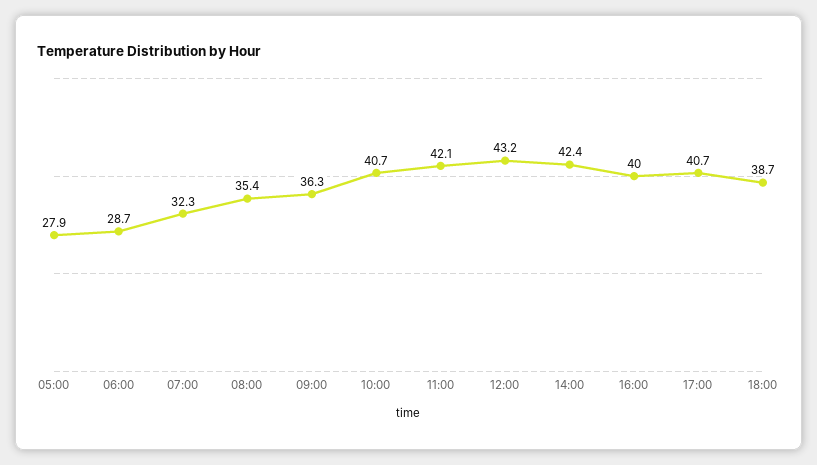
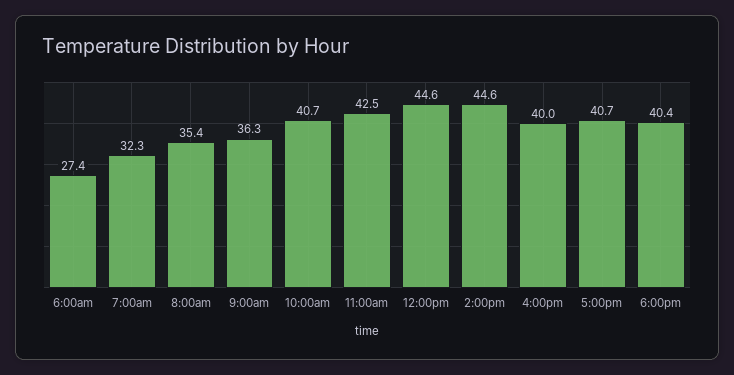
05:00: 27.9 -> none
06:00: 28.7 -> 27.4
11:00: 42.1 -> 42.5
12:00: 43.2 -> 44.6
14:00: 42.4 -> 44.6
18:00: 38.7 -> 40.4

